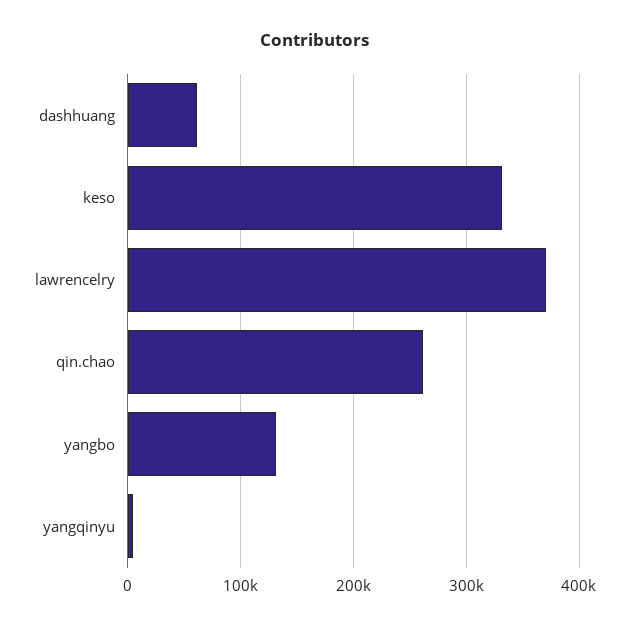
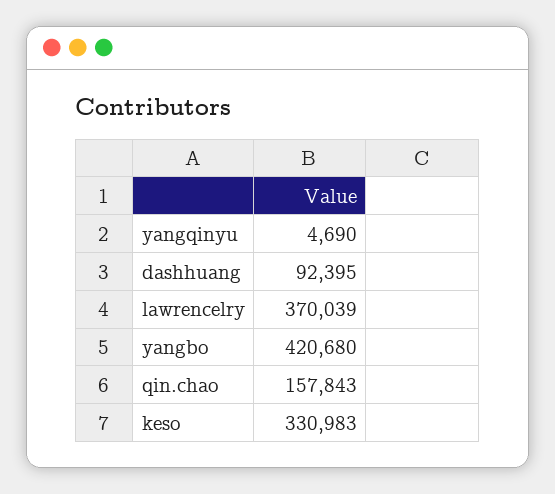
dashhuang: 60000 -> 92395
qin.chao: 260000 -> 157843
yangbo: 130000 -> 420680

